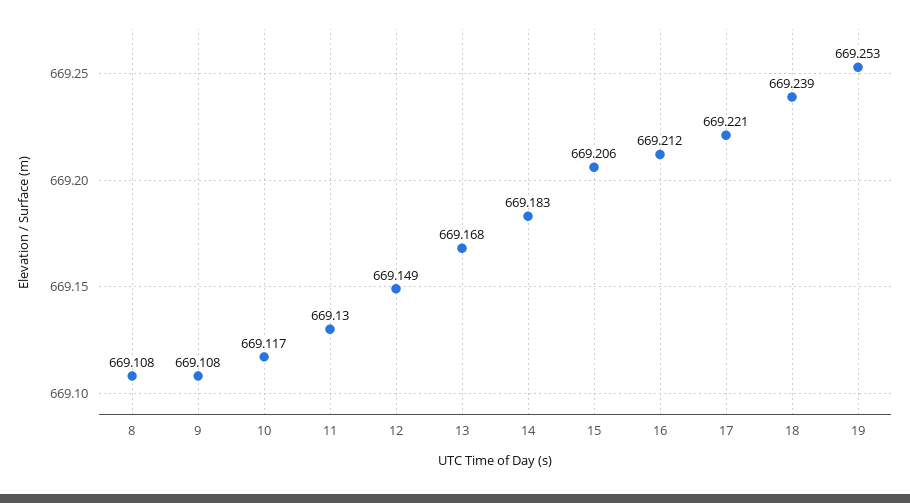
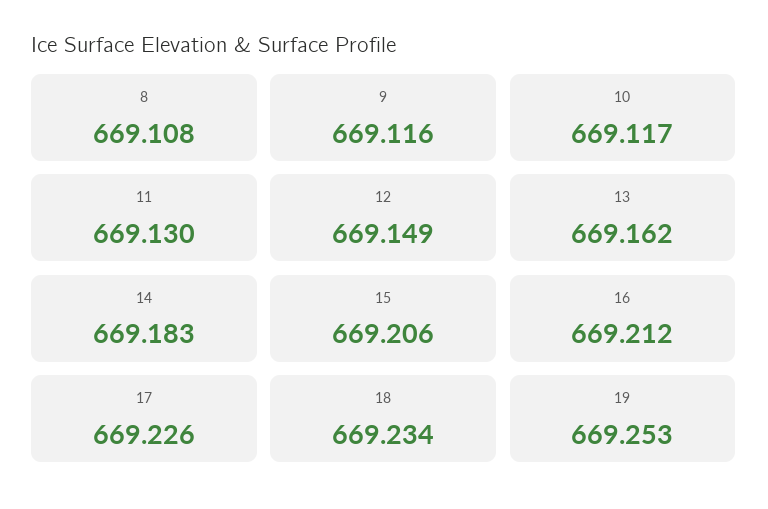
9: 669.108 -> 669.116
13: 669.168 -> 669.162
17: 669.221 -> 669.226
18: 669.239 -> 669.234

